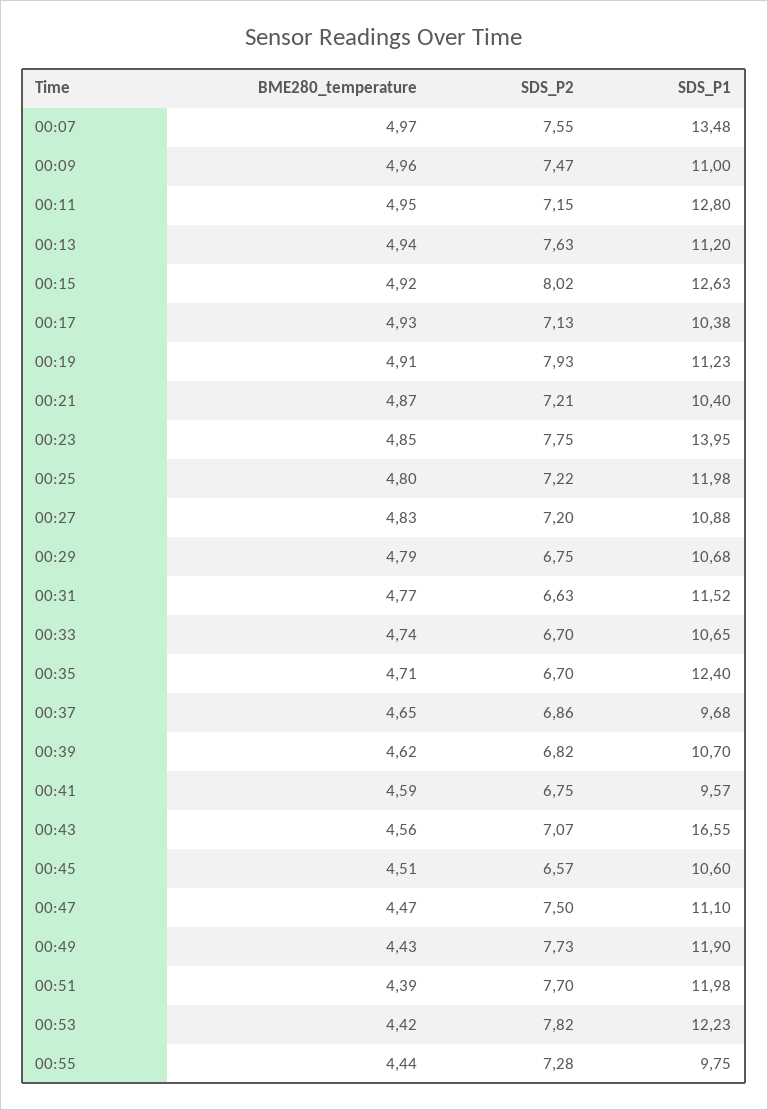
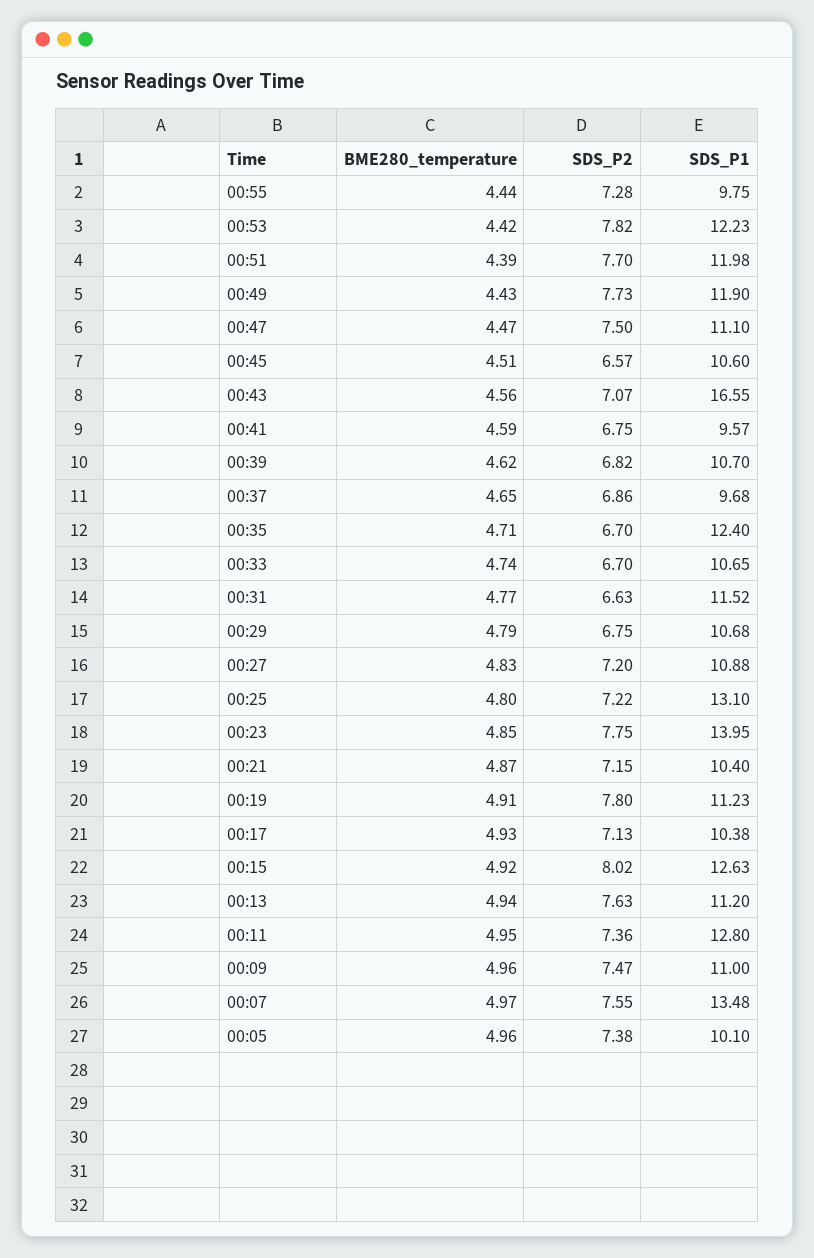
SDS_P2, 00:11: 7.15 -> 7.36
SDS_P2, 00:19: 7.93 -> 7.8
SDS_P2, 00:21: 7.21 -> 7.15
SDS_P1, 00:25: 11.98 -> 13.1
BME280_temperature, 00:05: none -> 4.96
SDS_P2, 00:05: none -> 7.38
SDS_P1, 00:05: none -> 10.1

